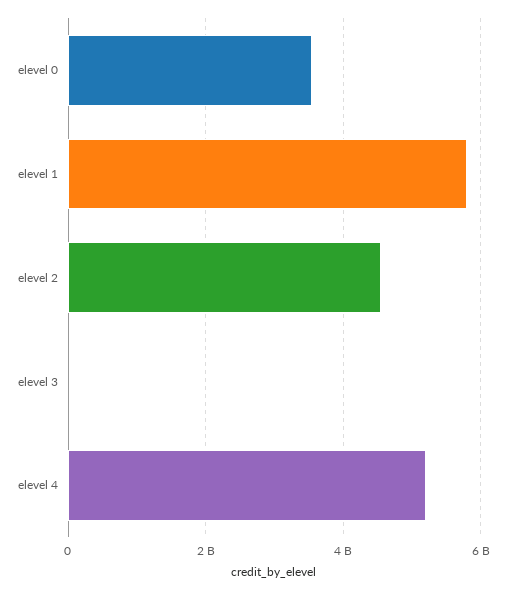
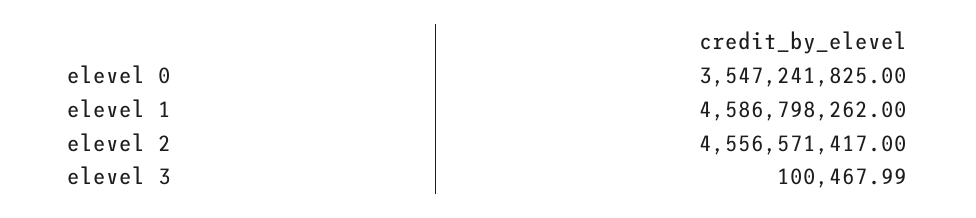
elevel 1: 5800000000 -> 4586798262
elevel 4: 5200000000 -> none

